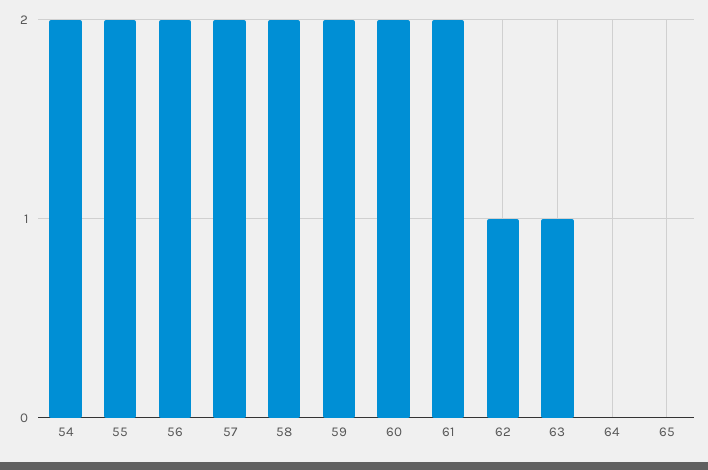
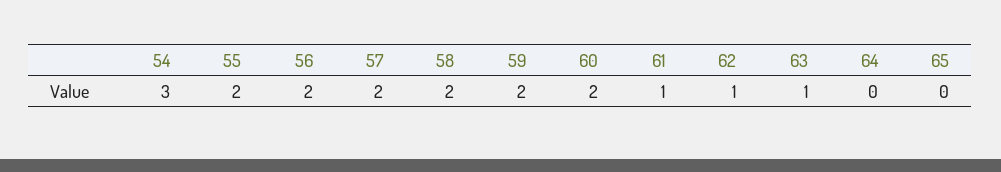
54: 2 -> 3
61: 2 -> 1

